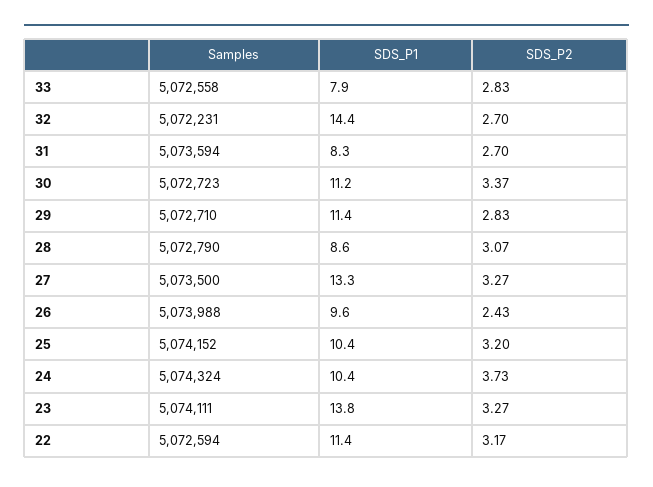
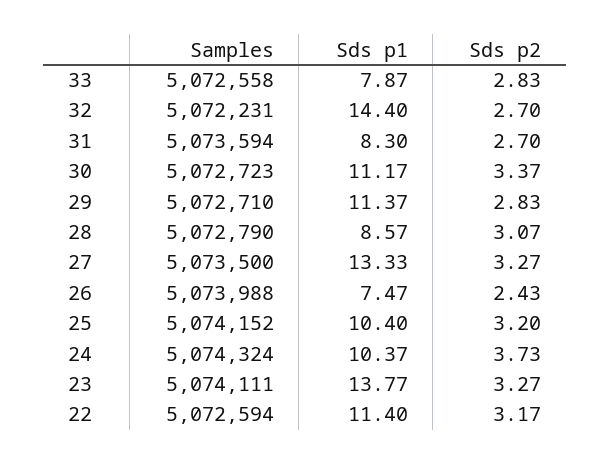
SDS_P1, 26: 9.6 -> 7.47

